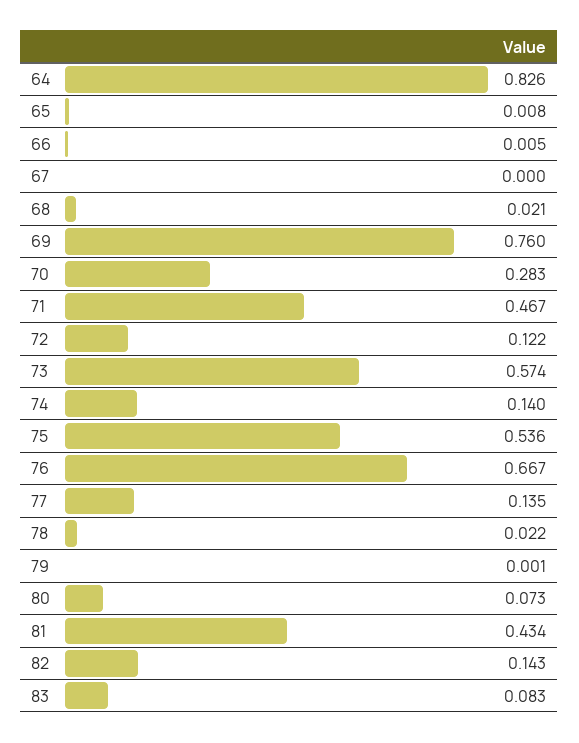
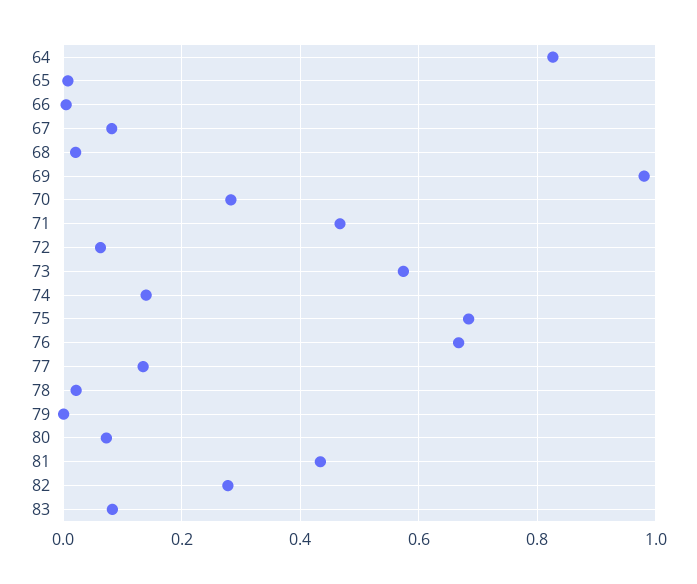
67: 0 -> 0.08
69: 0.76 -> 0.98
72: 0.122 -> 0.06
75: 0.536 -> 0.68
82: 0.143 -> 0.28

